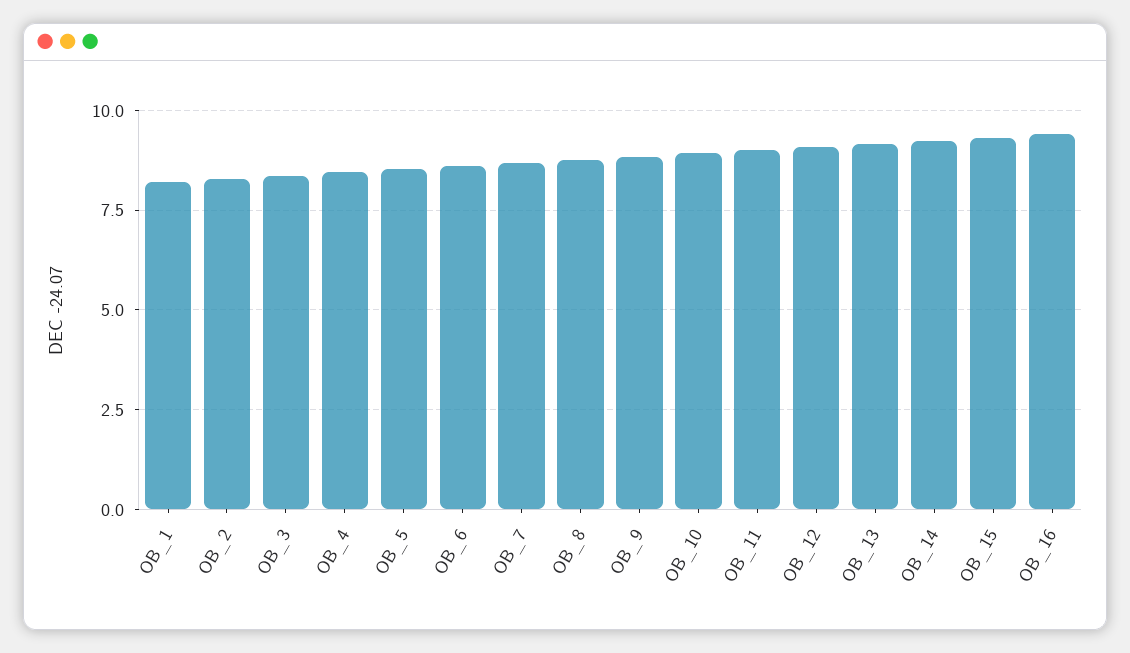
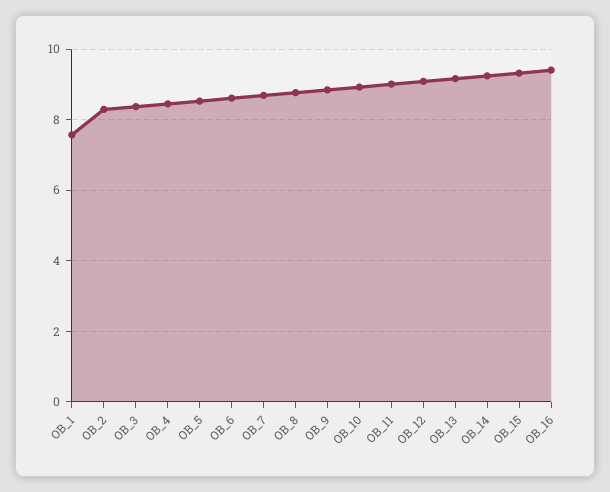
OB_1: 8.25 -> 7.6

